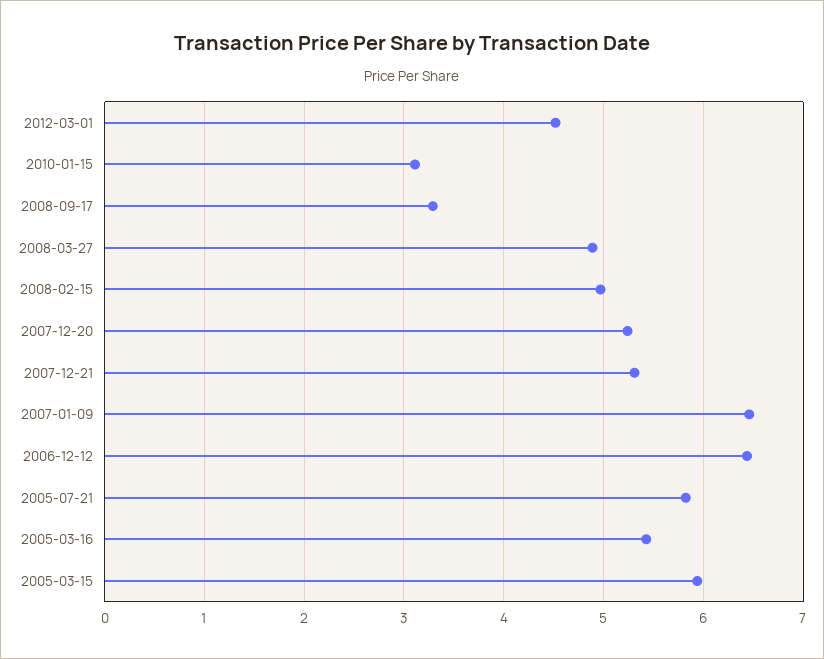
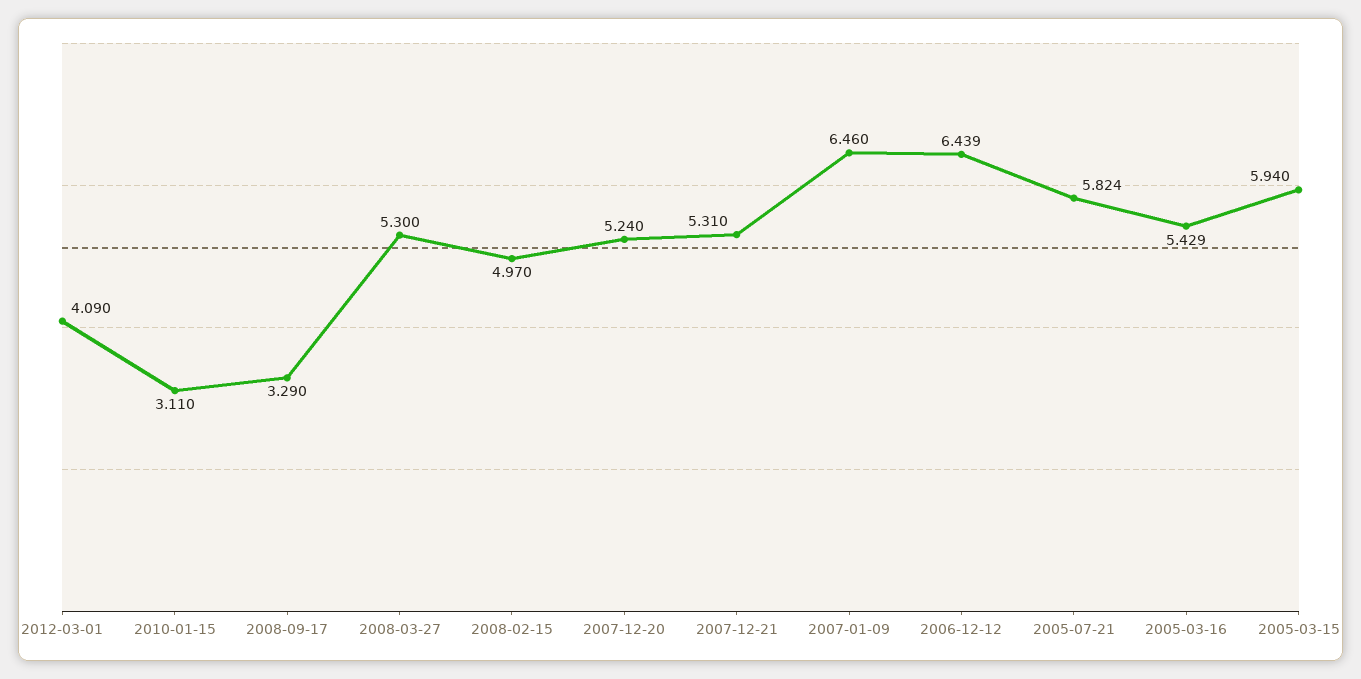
2012-03-01: 4.5 -> 4.09
2008-03-27: 4.9 -> 5.3

